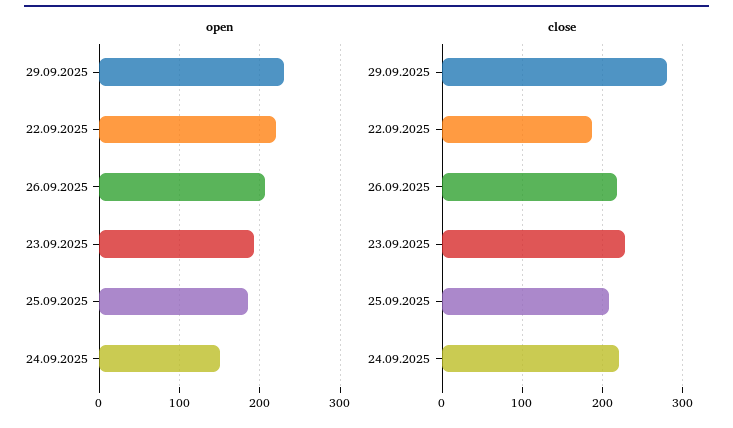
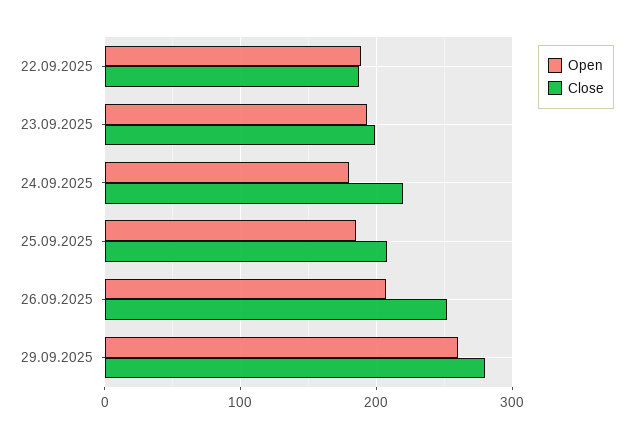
open, 29.09.2025: 230 -> 260
open, 22.09.2025: 220 -> 190
open, 24.09.2025: 150 -> 180
close, 26.09.2025: 220 -> 250
close, 23.09.2025: 230 -> 200

